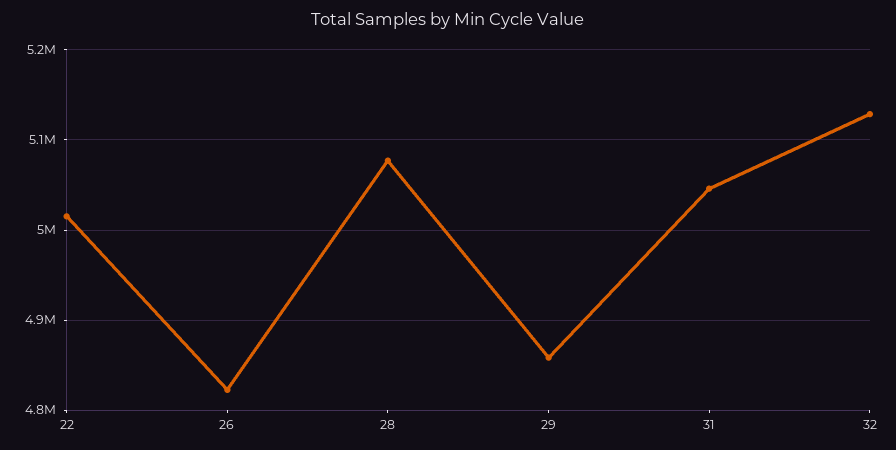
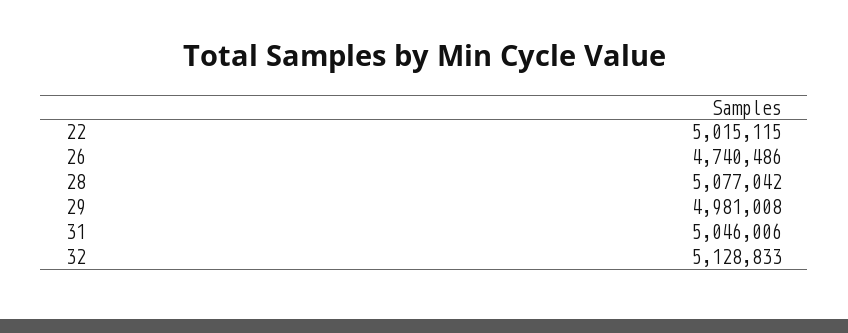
26: 4820000 -> 4740486
29: 4860000 -> 4981008

